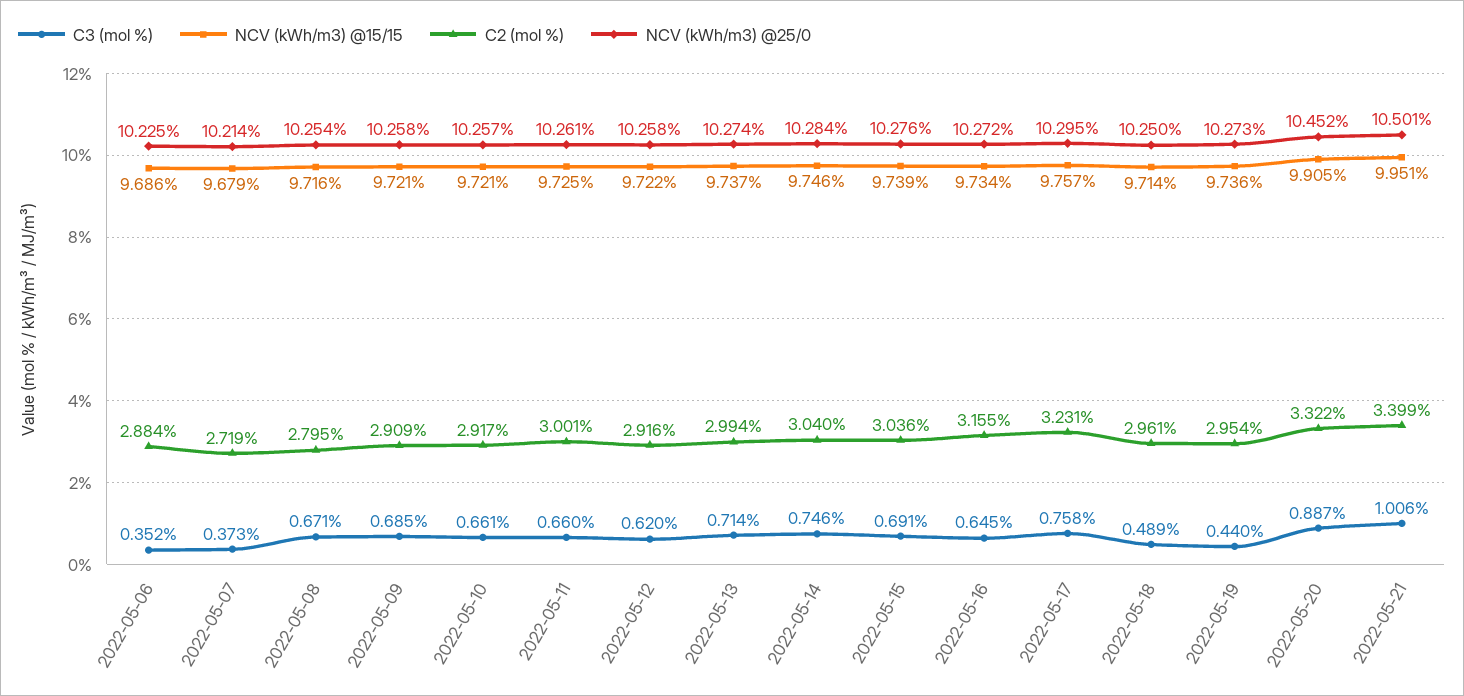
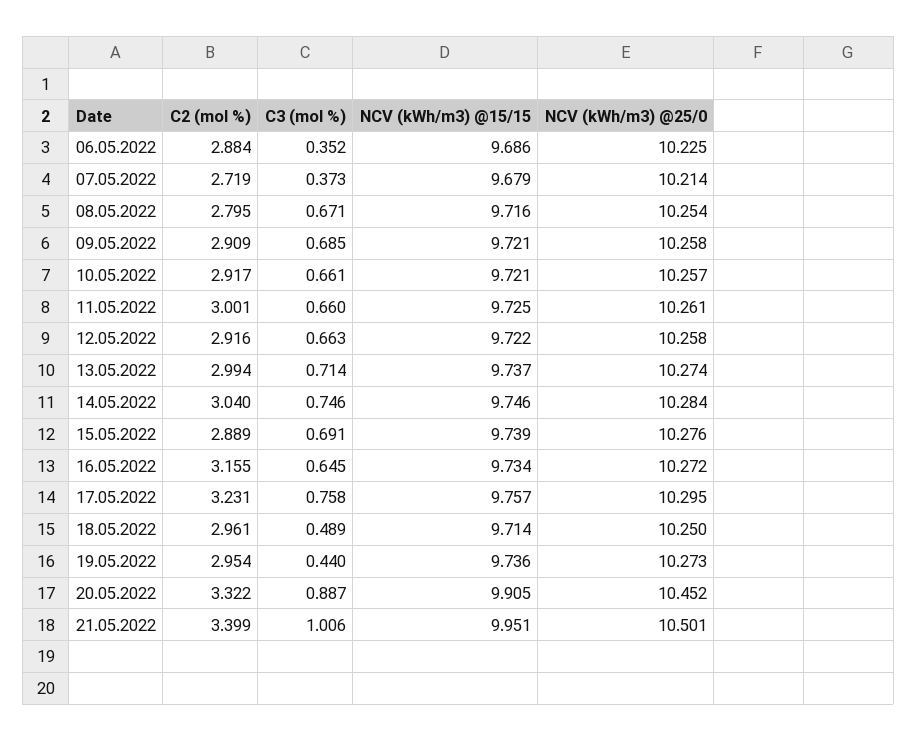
C3 (mol %), 2022-05-12: 0.62 -> 0.663
C2 (mol %), 2022-05-15: 3.036 -> 2.889

